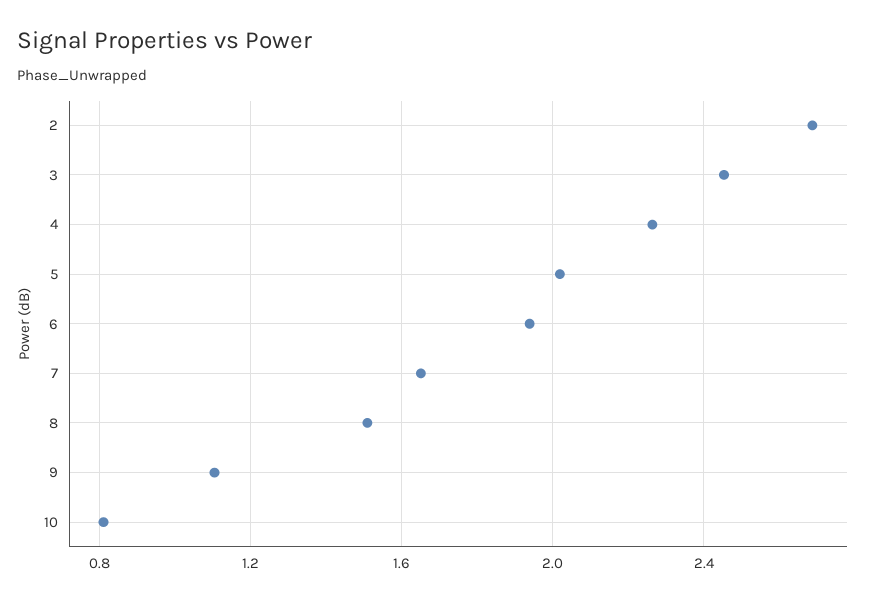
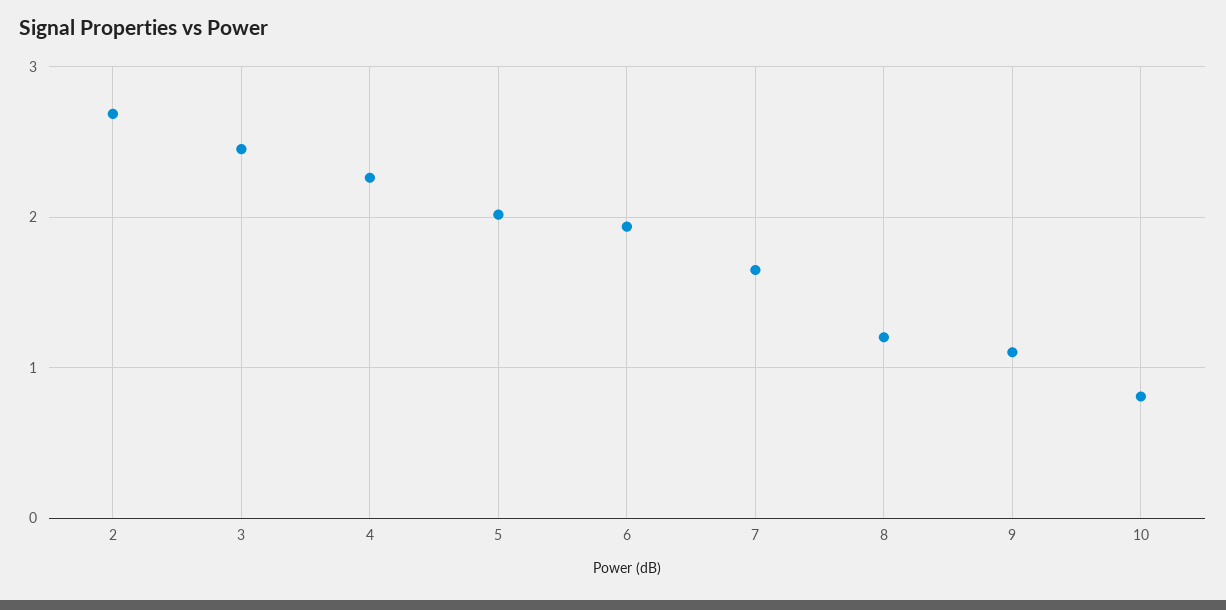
8: 1.5 -> 1.2

